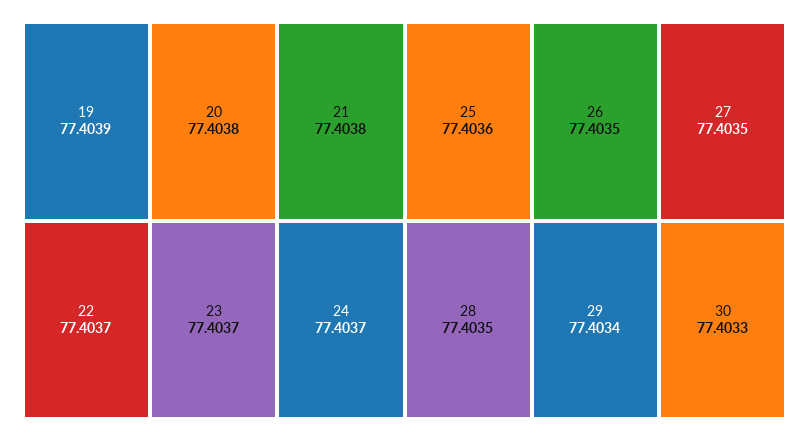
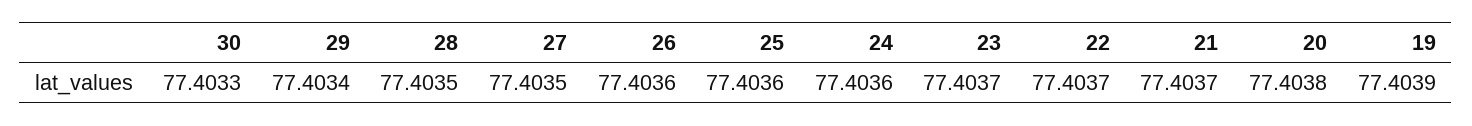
21: 77.4038 -> 77.4037
24: 77.4037 -> 77.4036
26: 77.4035 -> 77.4036

